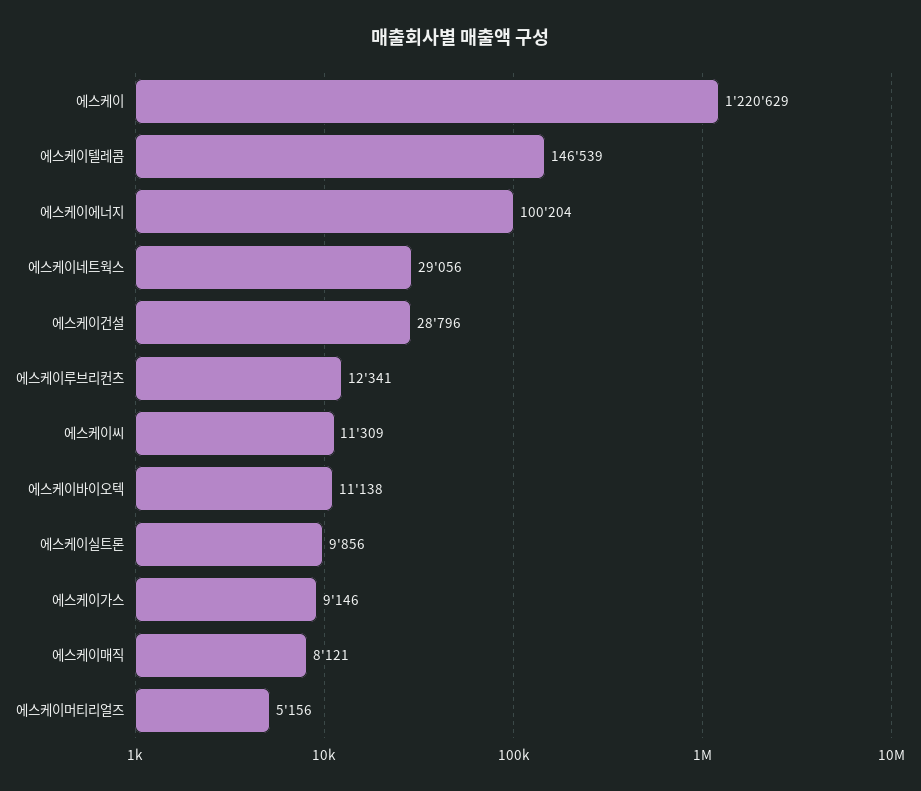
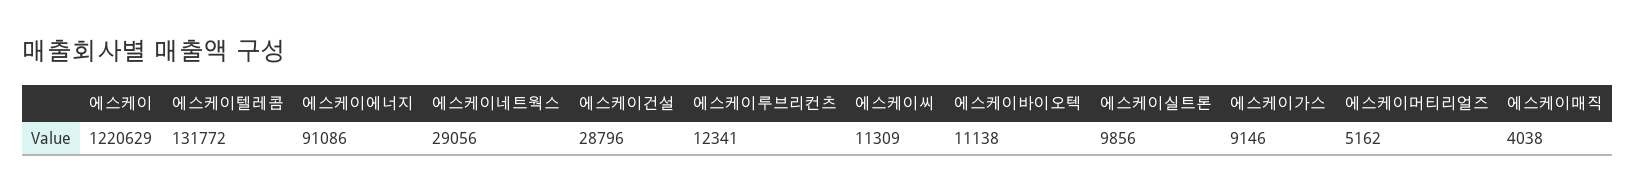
에스케이텔레콤: 146539 -> 131772
에스케이에너지: 100204 -> 91086
에스케이매직: 8121 -> 4038
에스케이머티리얼즈: 5156 -> 5162

